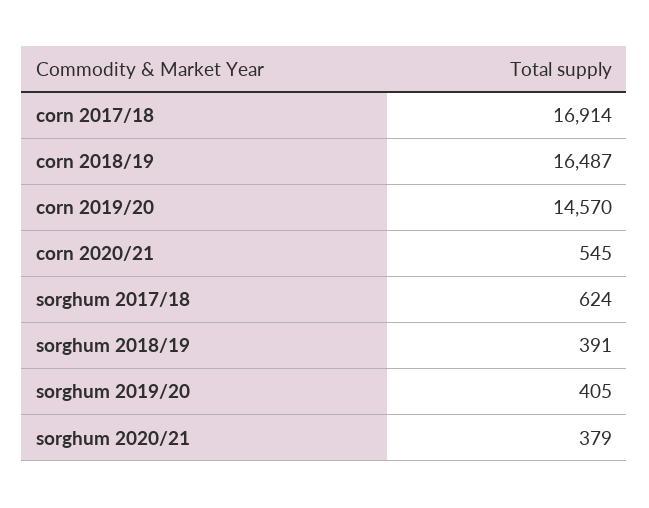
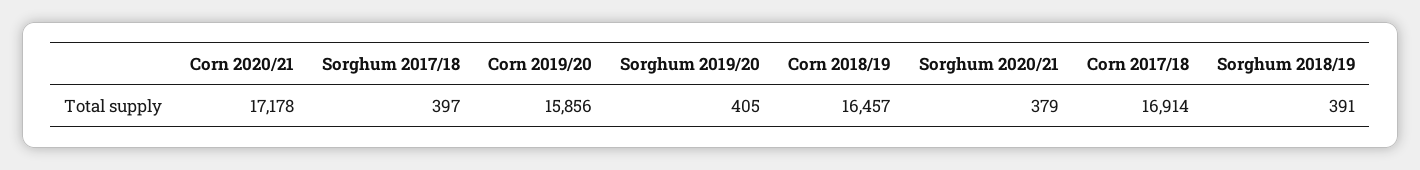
corn 2018/19: 16487 -> 16457
corn 2019/20: 14570 -> 15856
corn 2020/21: 545 -> 17178
sorghum 2017/18: 624 -> 397

